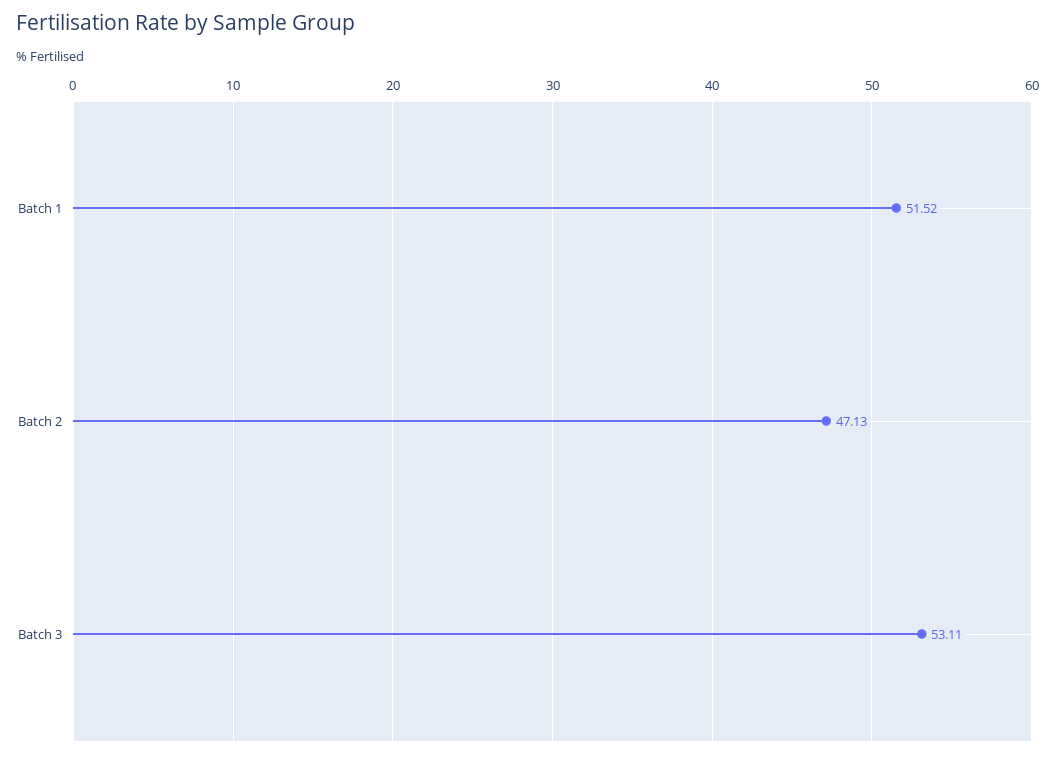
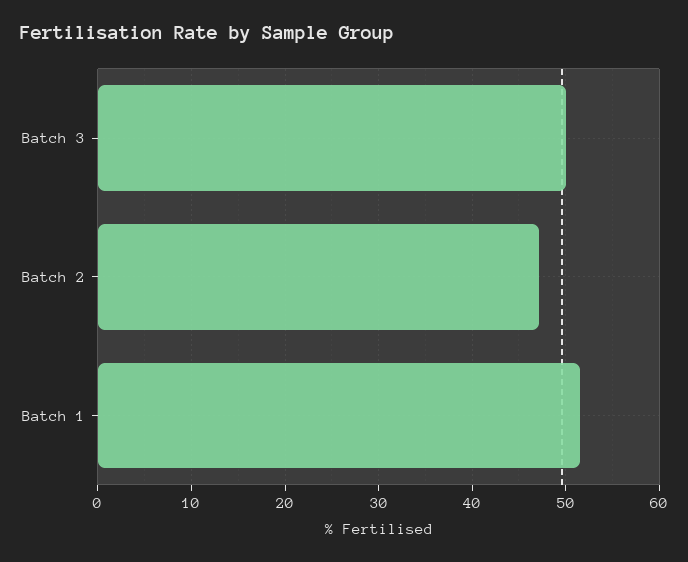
Batch 3: 53.11 -> 50

